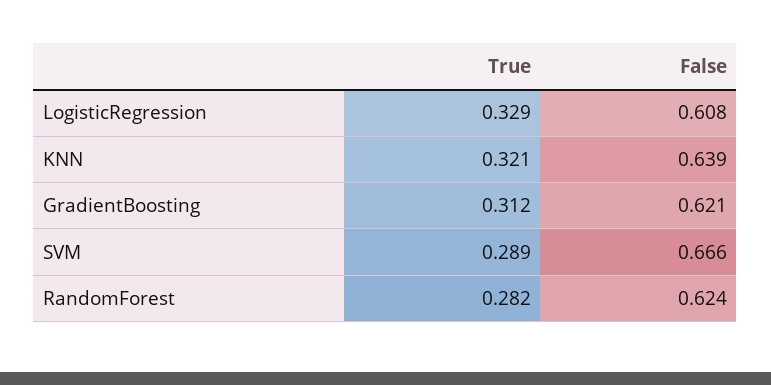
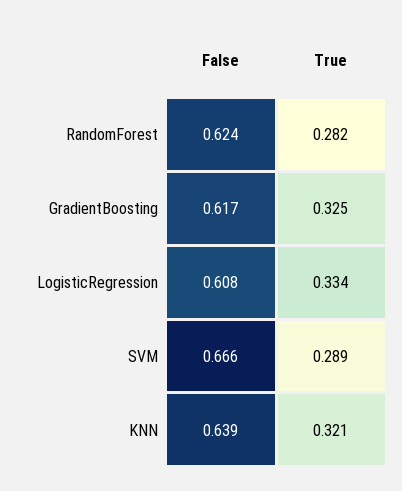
True, LogisticRegression: 0.329 -> 0.334
True, GradientBoosting: 0.312 -> 0.325
False, GradientBoosting: 0.621 -> 0.617

